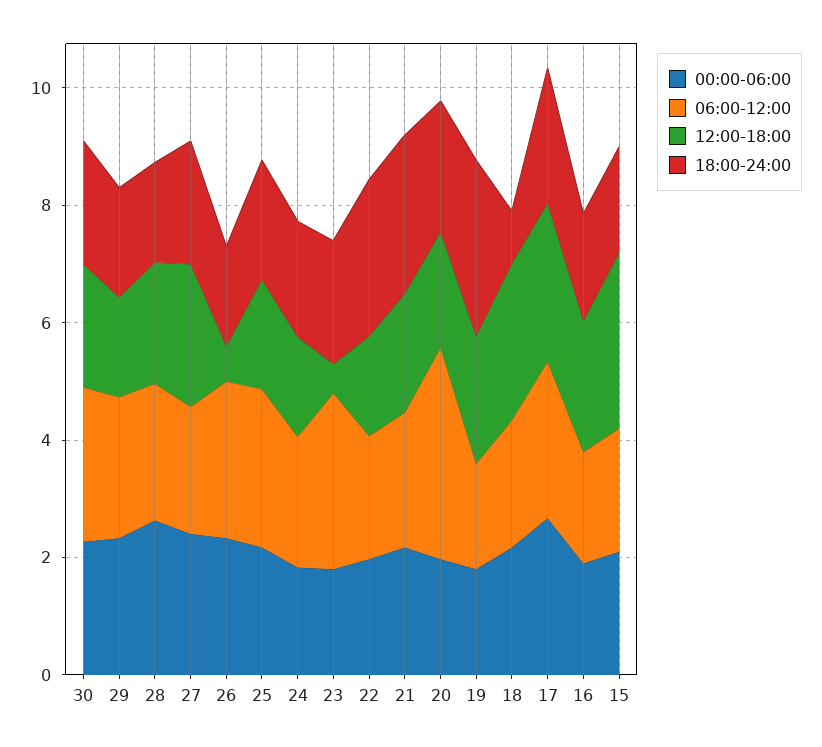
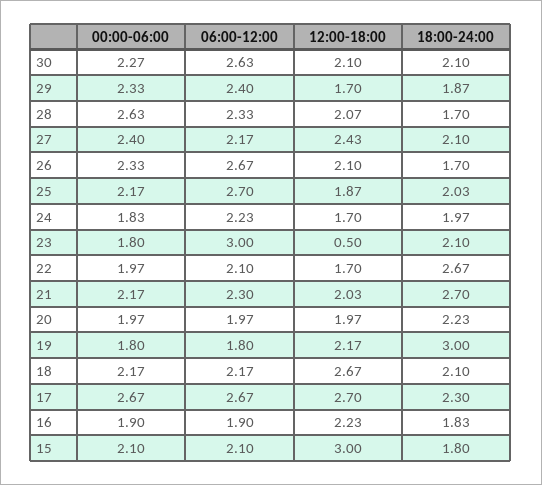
12:00-18:00, 26: 0.5 -> 2.1
06:00-12:00, 20: 3.5 -> 1.97
18:00-24:00, 18: 1 -> 2.1

